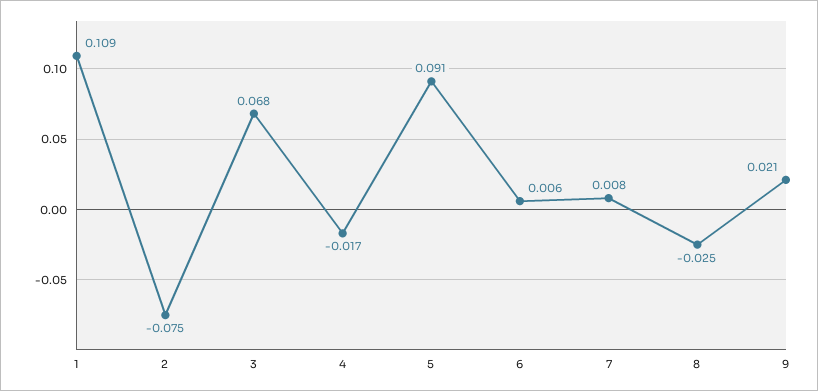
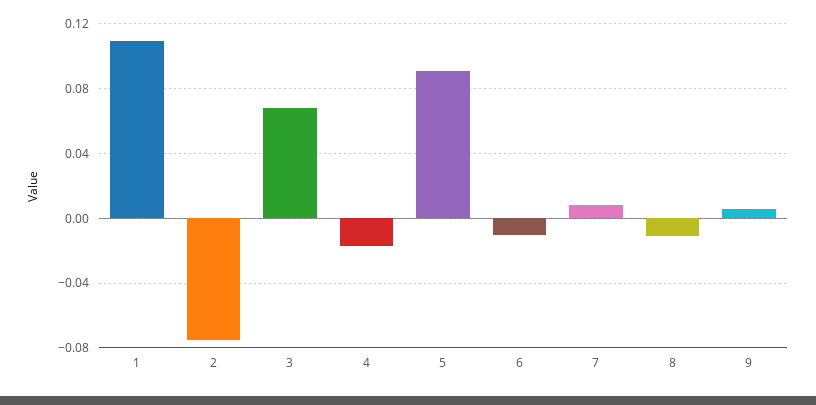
6: 0.006 -> -0.01
8: -0.025 -> -0.01
9: 0.021 -> 0.005

